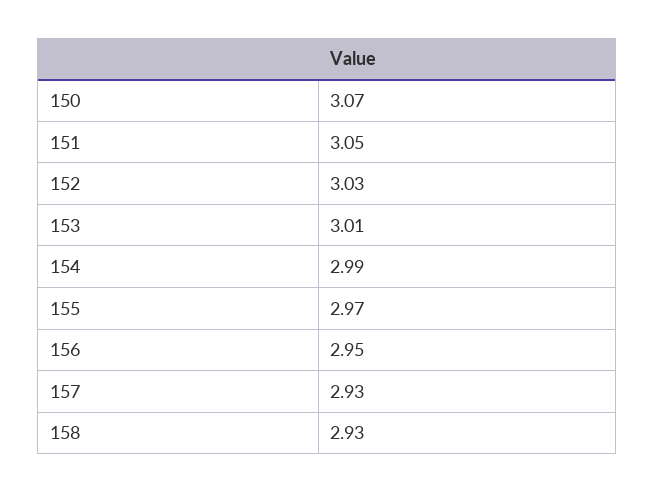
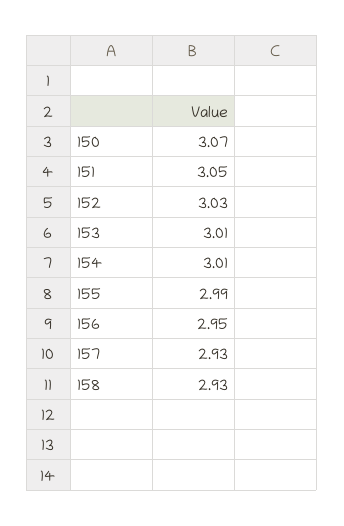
154: 2.99 -> 3.01
155: 2.97 -> 2.99

